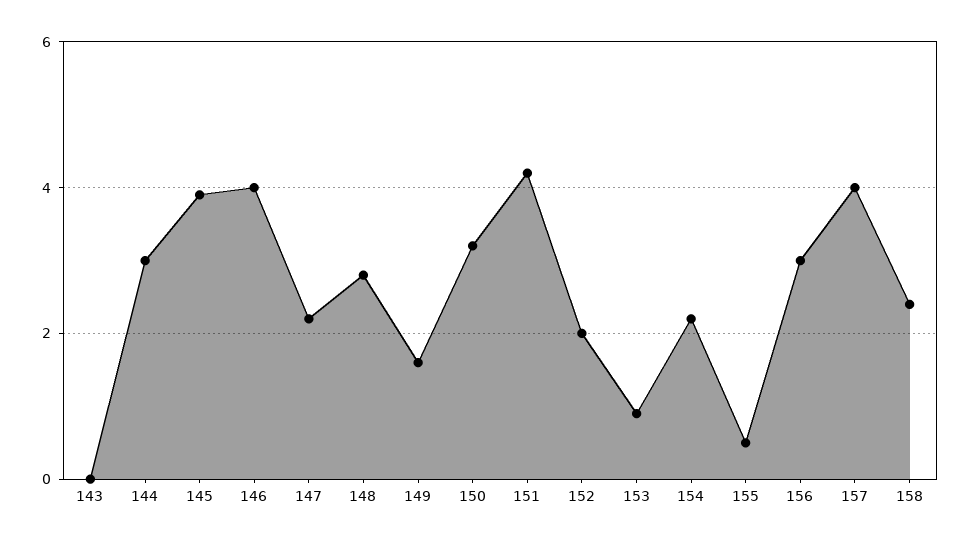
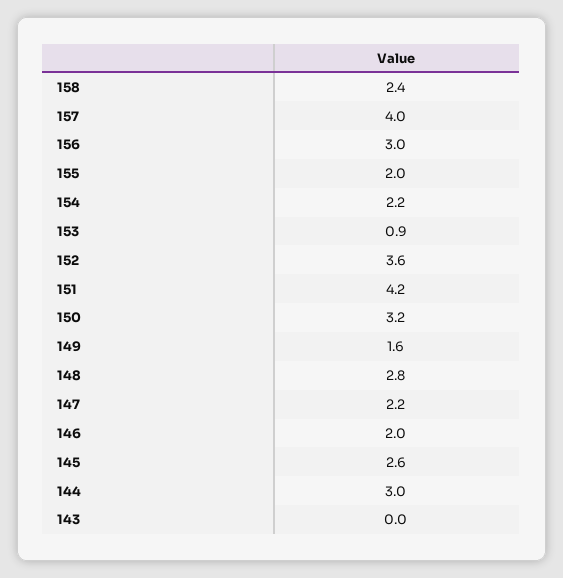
145: 4 -> 2.6
146: 4 -> 2
152: 2 -> 3.6
155: 0.5 -> 2

